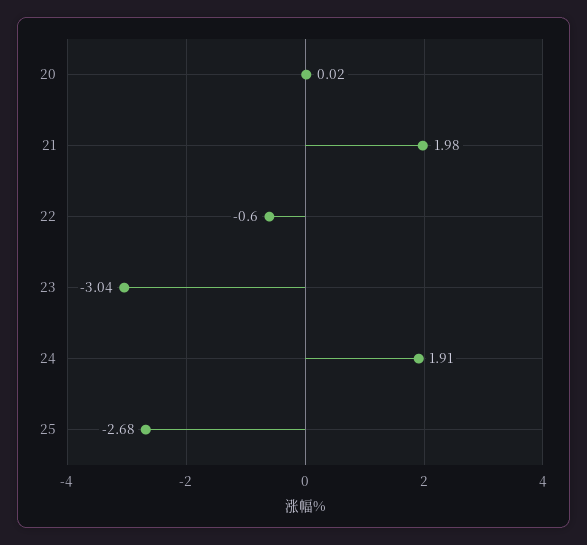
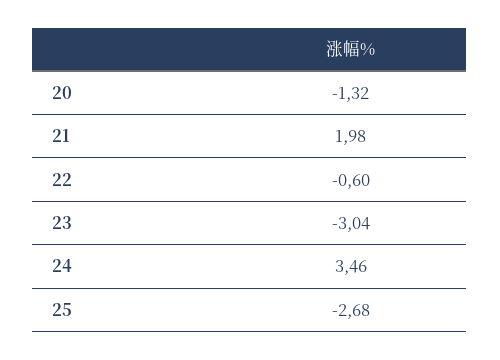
20: 0.02 -> -1.32
24: 1.91 -> 3.46

